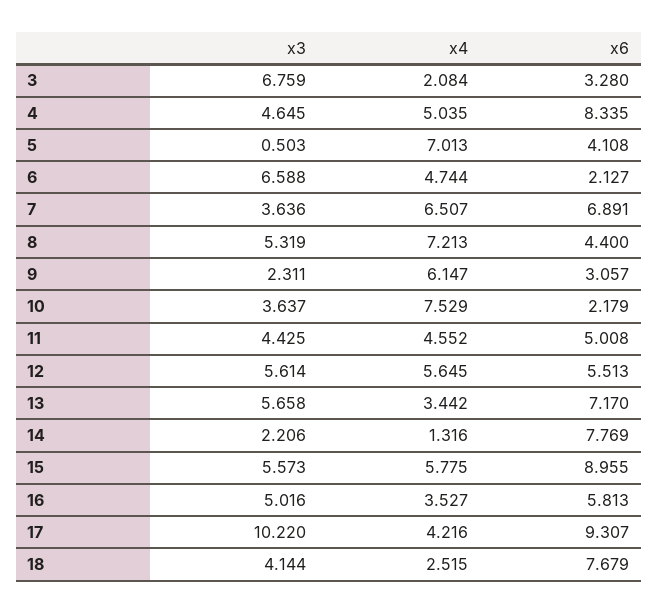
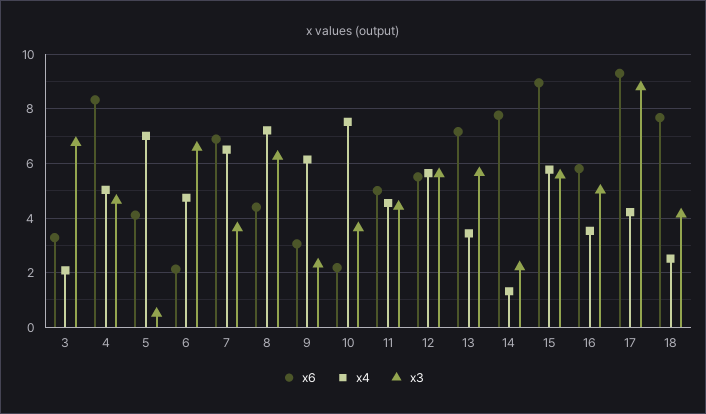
x3, 8: 5.319 -> 6.25
x3, 17: 10.22 -> 8.75

